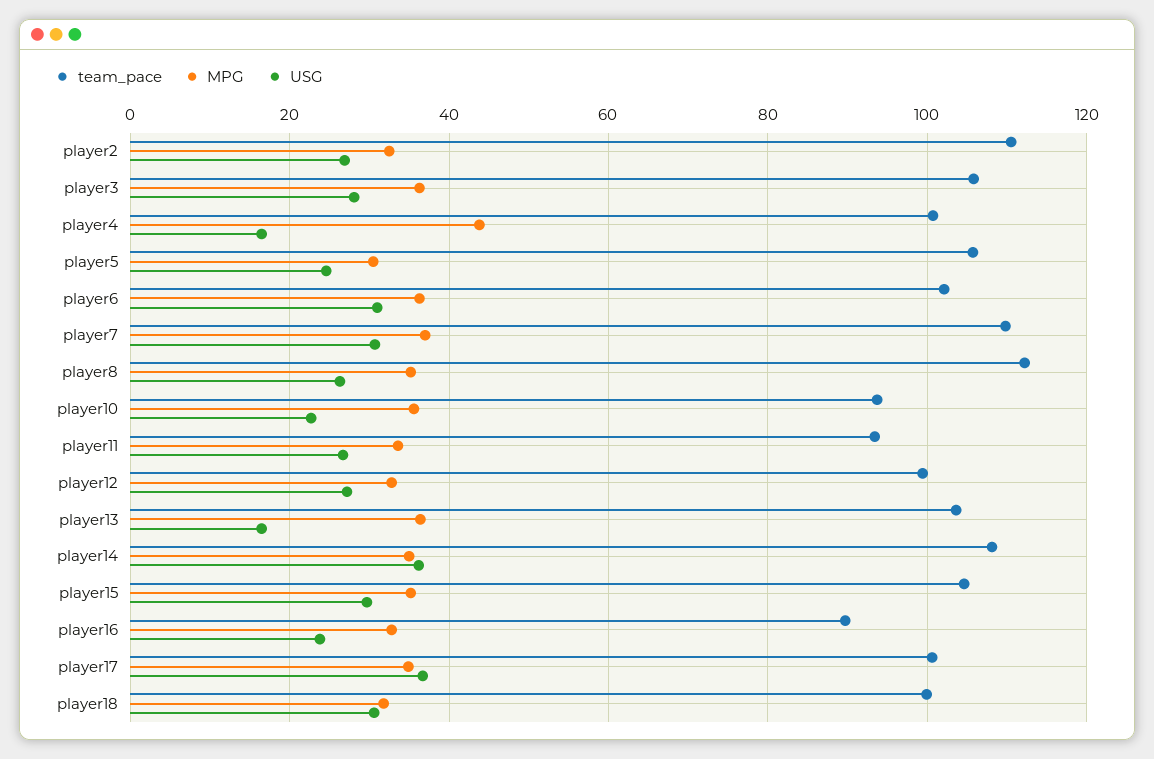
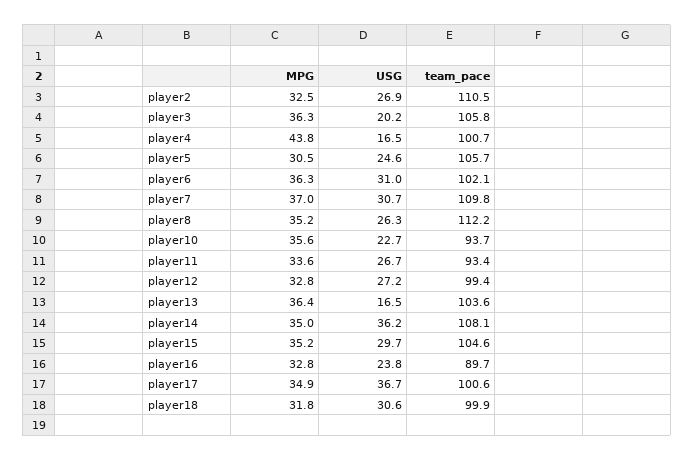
USG, player3: 28 -> 20.2

